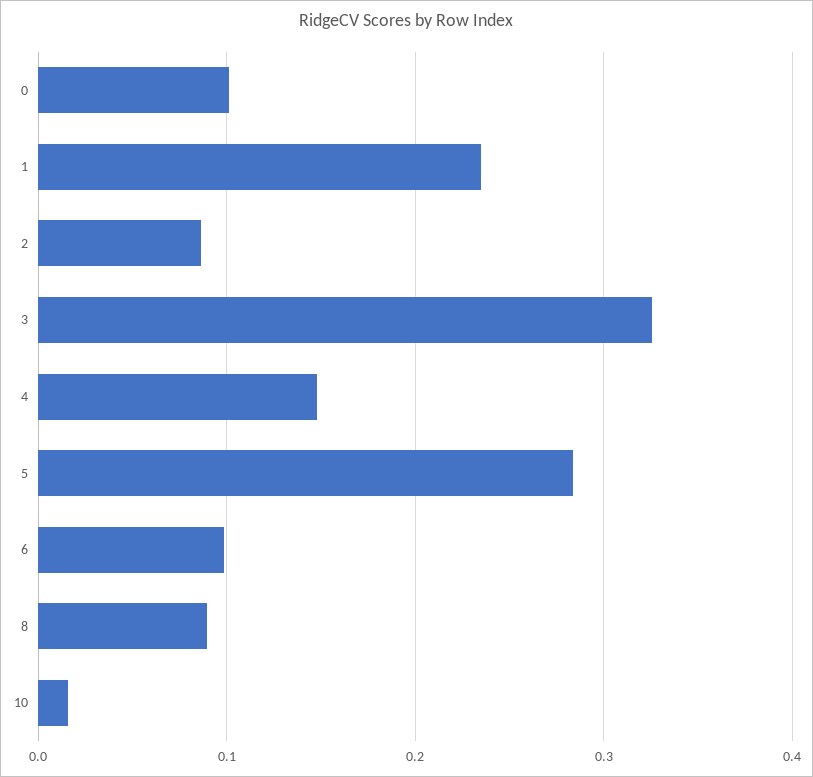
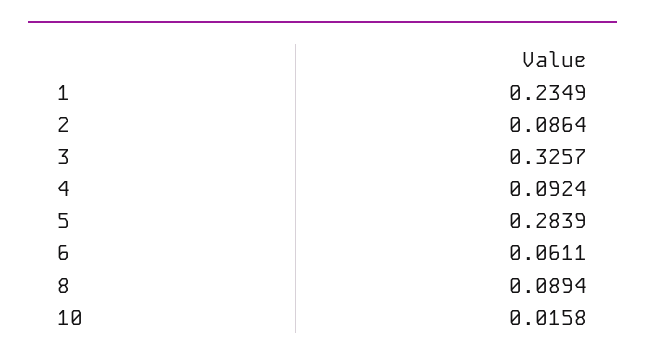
0: 0.1 -> none
4: 0.15 -> 0.0924
6: 0.1 -> 0.0611

